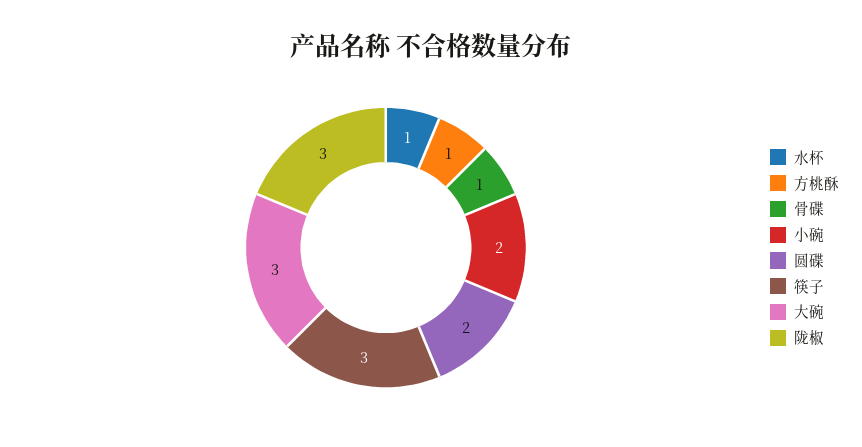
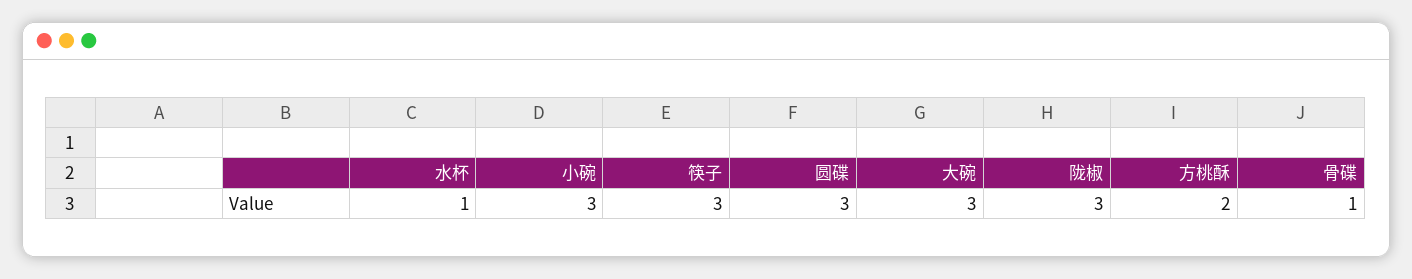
方桃酥: 1 -> 2
小碗: 2 -> 3
圆碟: 2 -> 3

